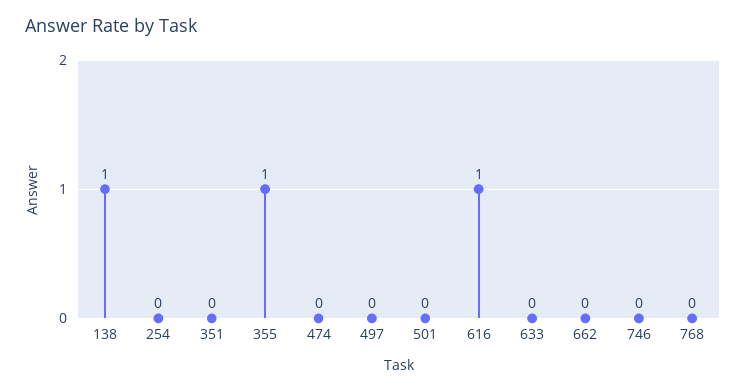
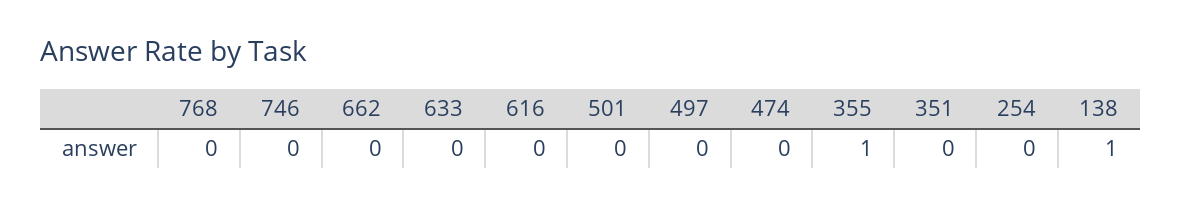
616: 1 -> 0

